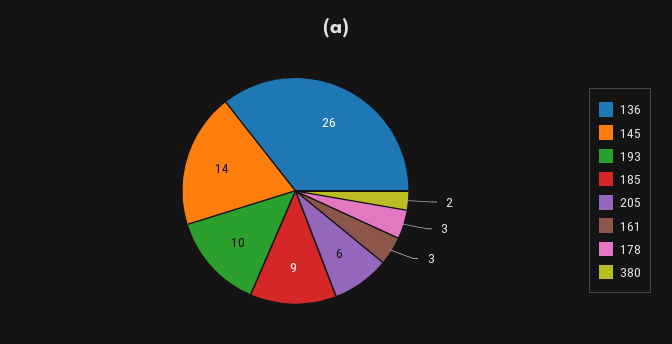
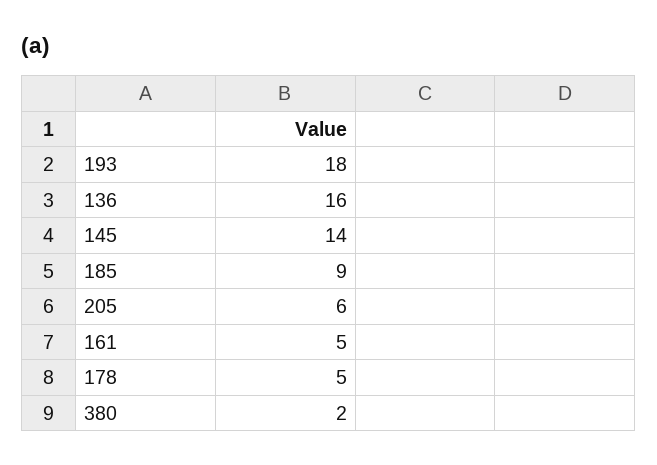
136: 26 -> 16
193: 10 -> 18
161: 3 -> 5
178: 3 -> 5

